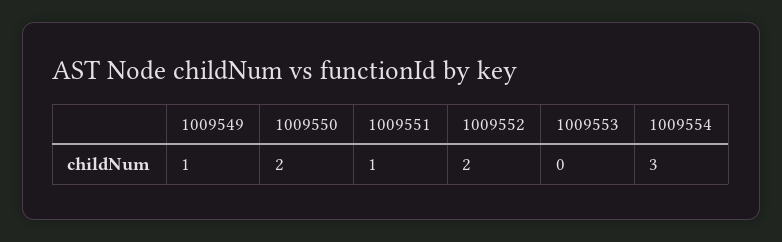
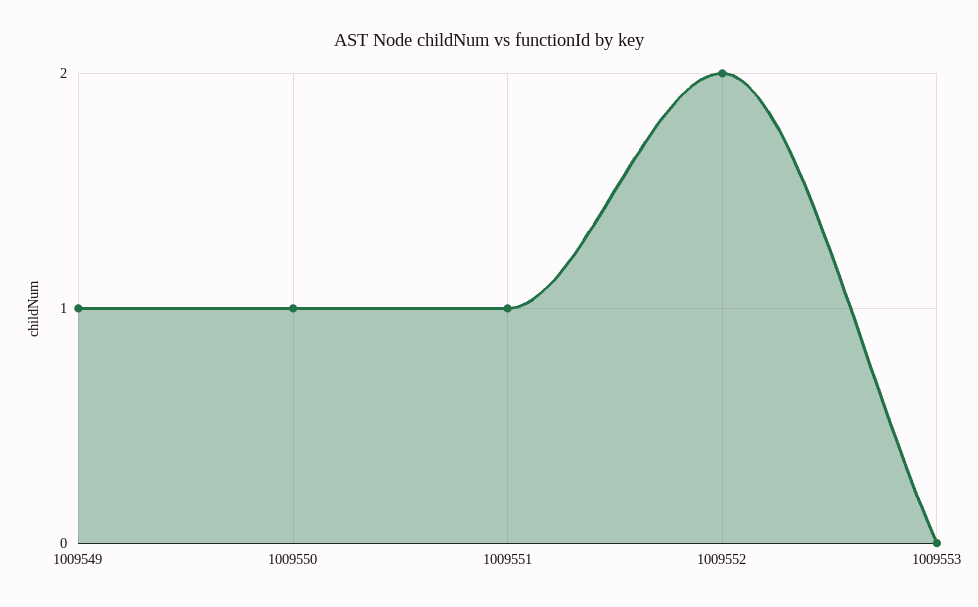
1009550: 2 -> 1
1009554: 3 -> none

